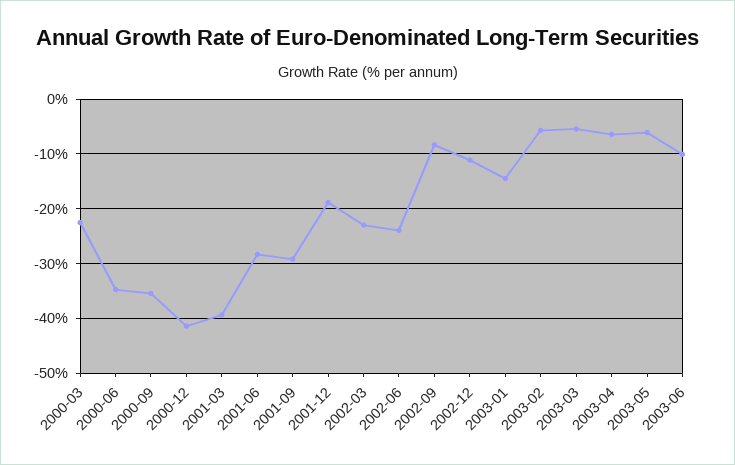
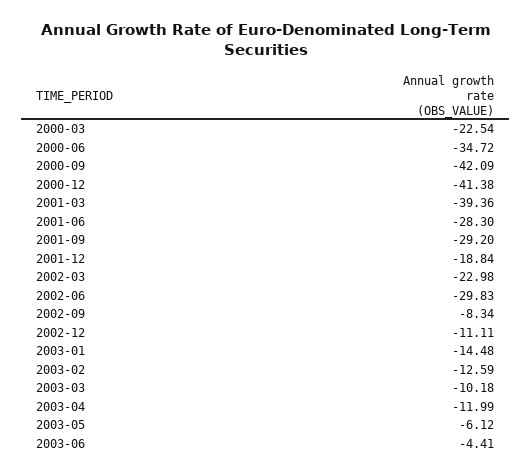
2000-09: -36 -> -42.09
2002-06: -24 -> -29.83
2003-02: -6 -> -12.59
2003-03: -6 -> -10.18
2003-04: -6 -> -11.99
2003-06: -10 -> -4.41

